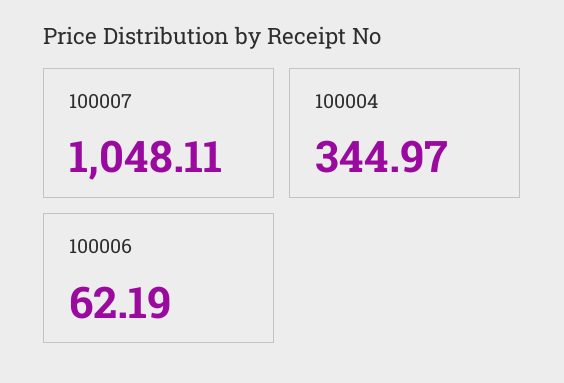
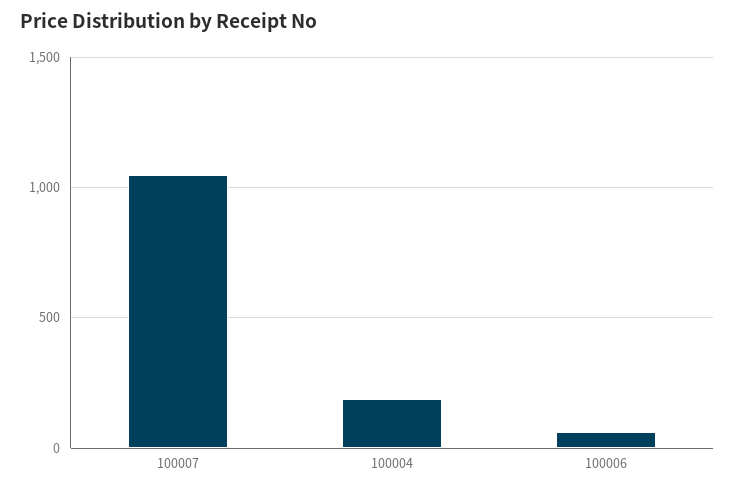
100004: 344.97 -> 200

